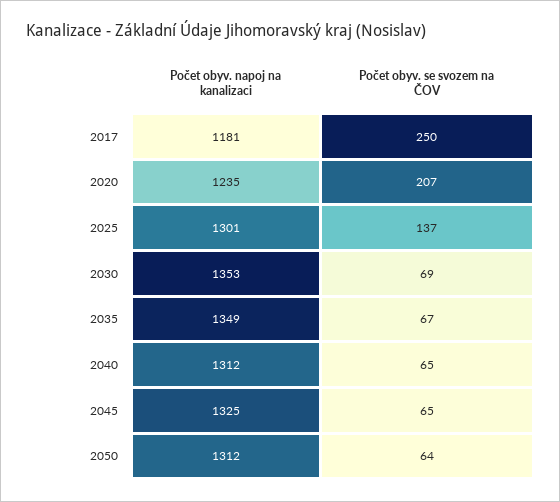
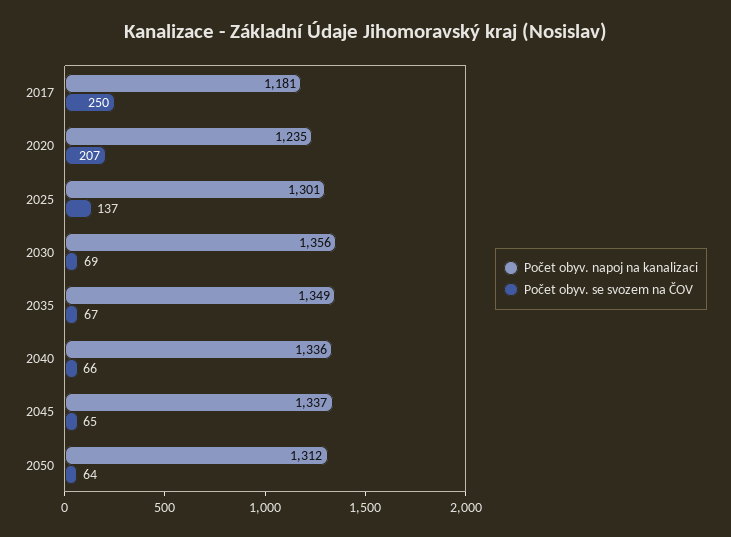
Počet obyv. napoj na kanalizaci, 2030: 1353 -> 1356
Počet obyv. napoj na kanalizaci, 2040: 1312 -> 1336
Počet obyv. se svozem na ČOV, 2040: 65 -> 66
Počet obyv. napoj na kanalizaci, 2045: 1325 -> 1337

